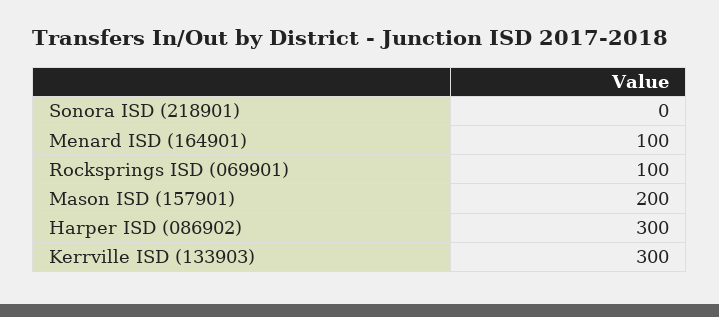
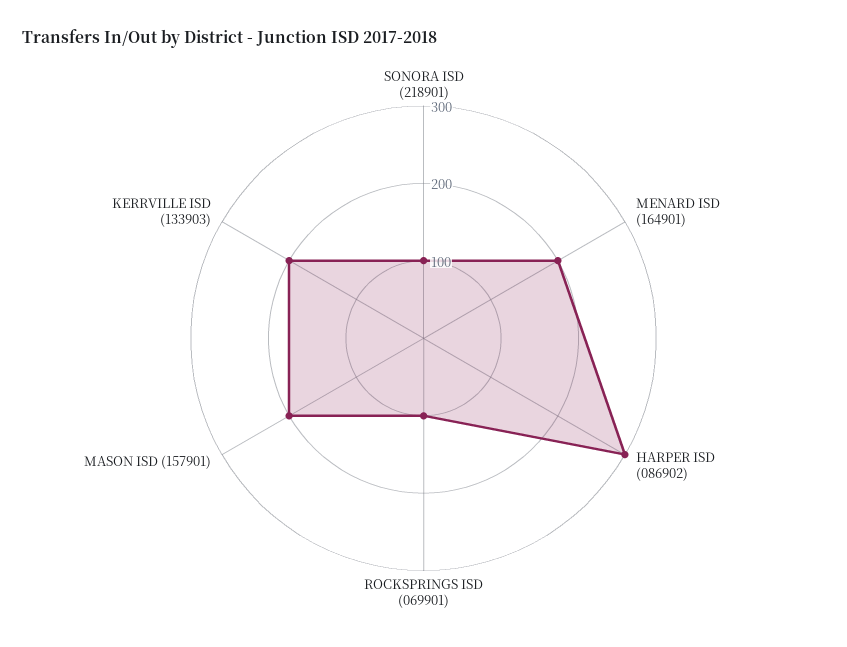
Sonora ISD (218901): 0 -> 100
Menard ISD (164901): 100 -> 200
Kerrville ISD (133903): 300 -> 200

